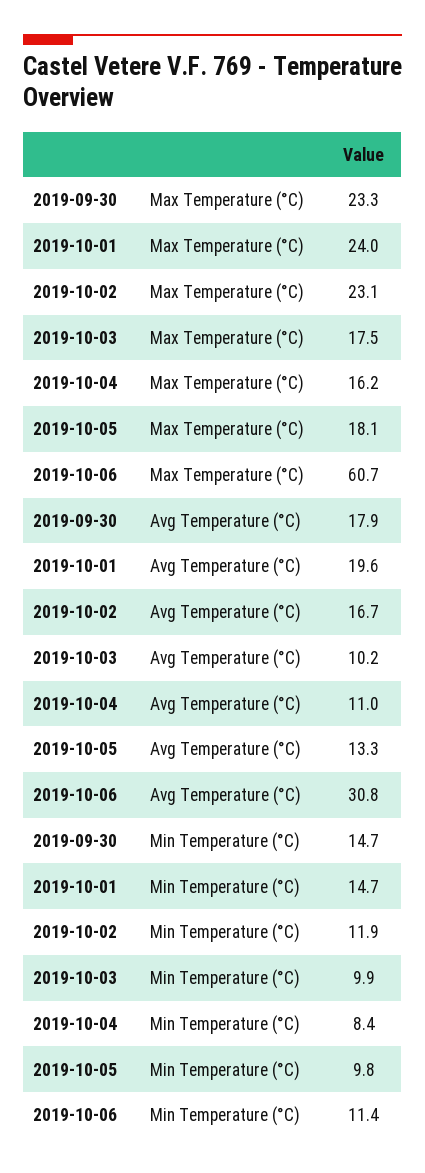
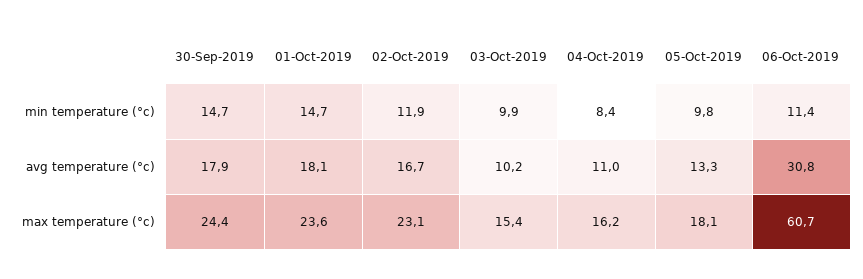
2019-09-30, Max Temperature (°C): 23.3 -> 24.4
2019-10-01, Max Temperature (°C): 24 -> 23.6
2019-10-03, Max Temperature (°C): 17.5 -> 15.4
2019-10-01, Avg Temperature (°C): 19.6 -> 18.1

